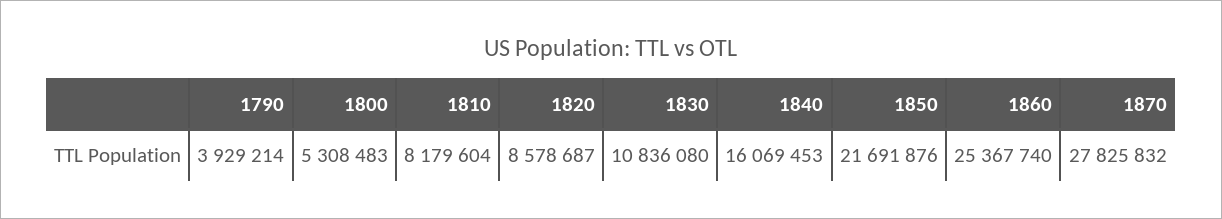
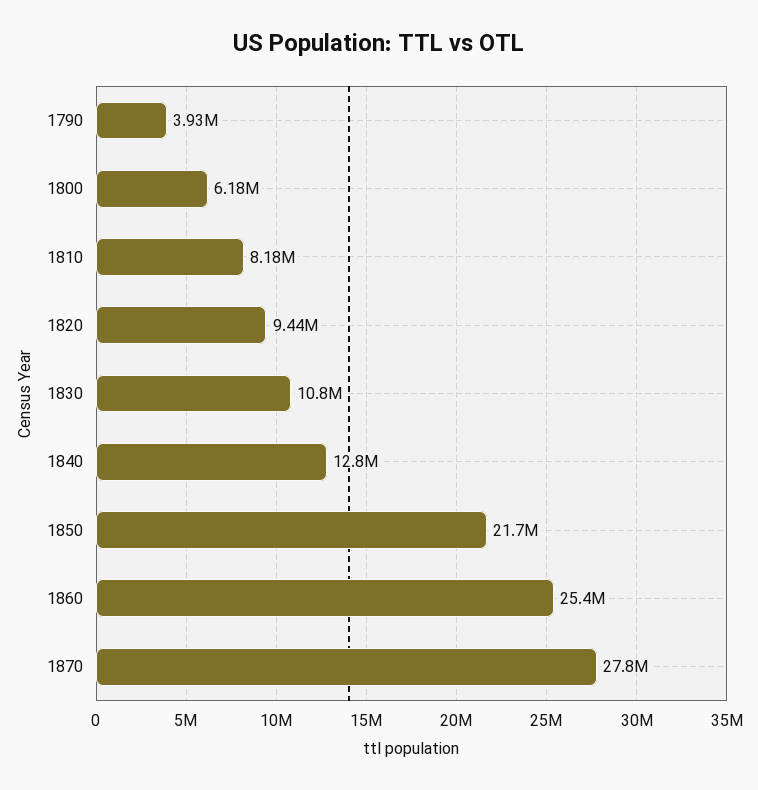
1800: 5308483 -> 6180000
1820: 8578687 -> 9440000
1840: 16069453 -> 12800000

